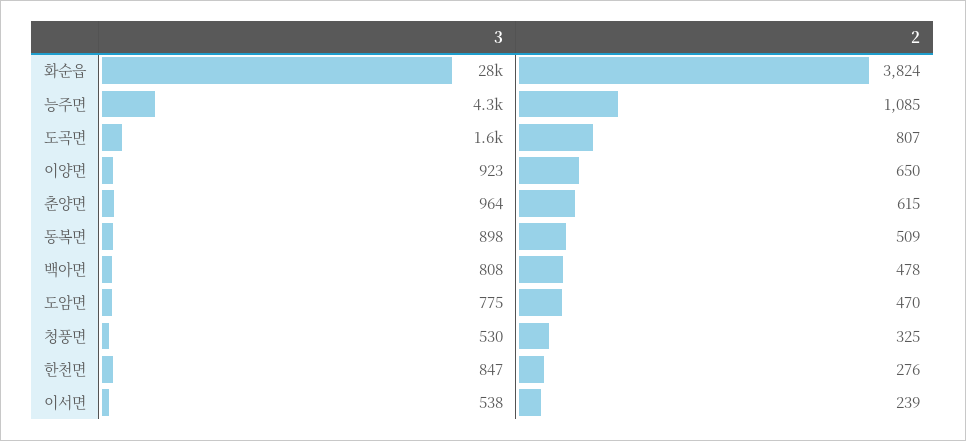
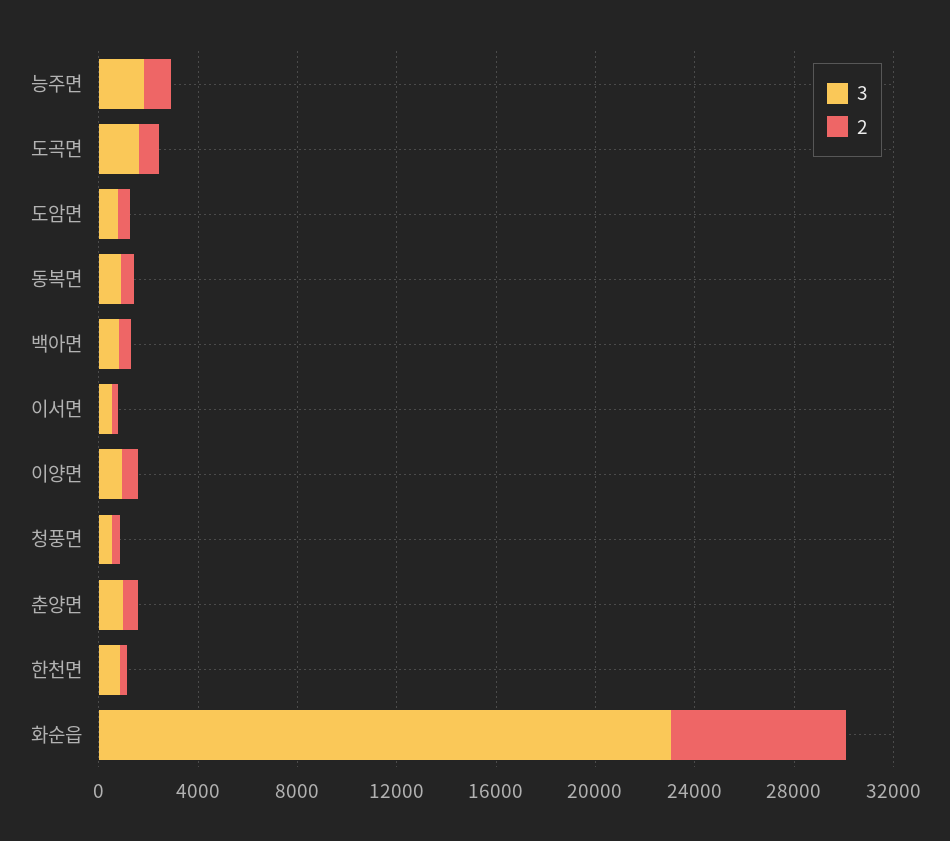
3, 화순읍: 28000 -> 23000
2, 화순읍: 3824 -> 7000
3, 능주면: 4300 -> 2000

